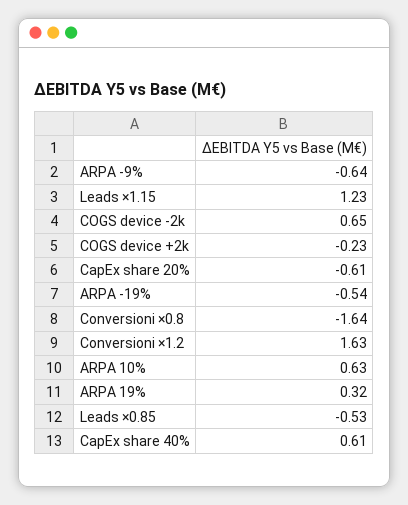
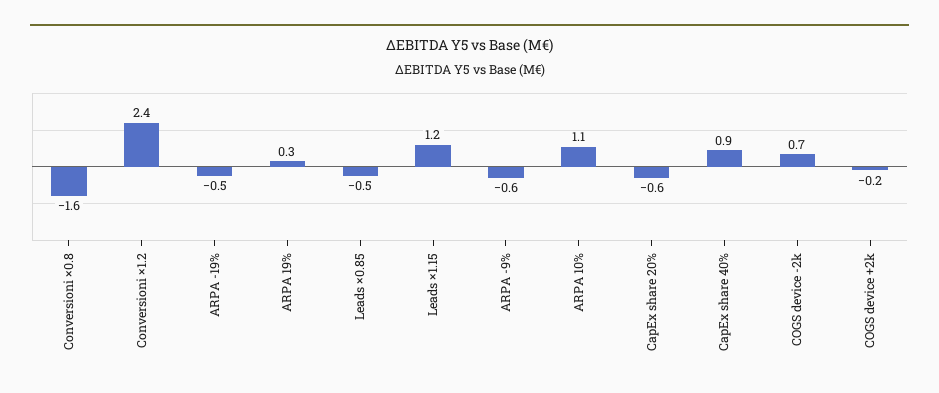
Conversioni ×1.2: 1.63 -> 2.4
ARPA 10%: 0.63 -> 1.1
CapEx share 40%: 0.61 -> 0.9

